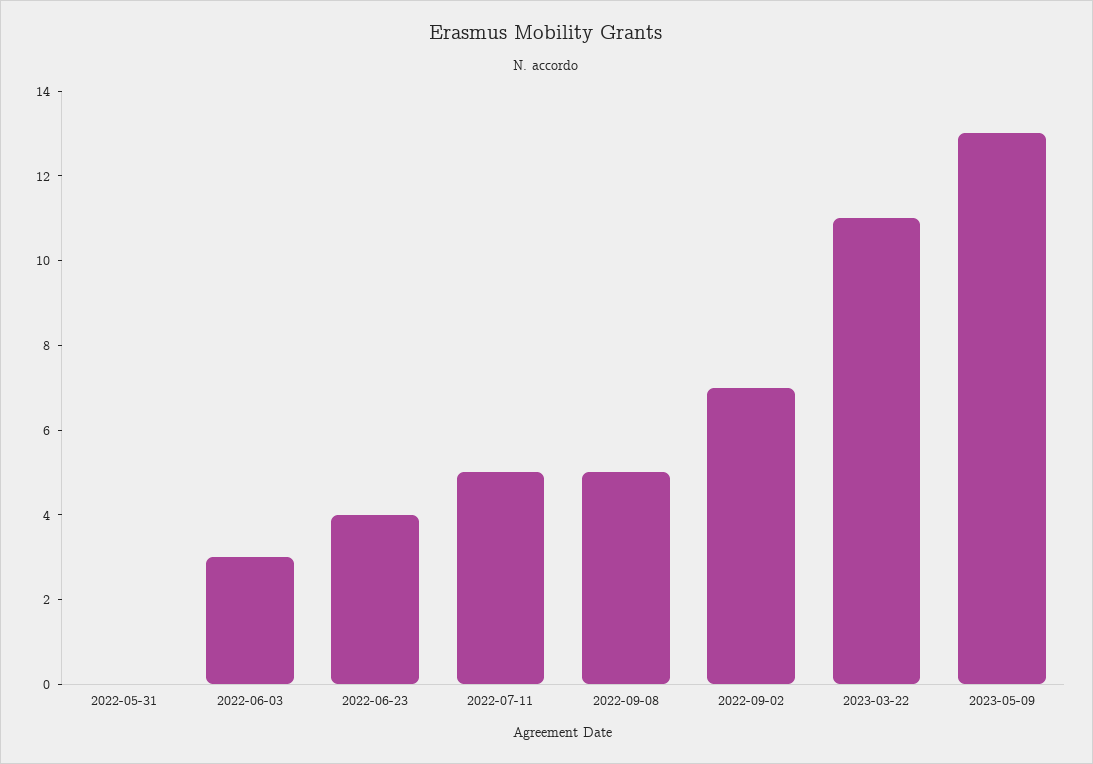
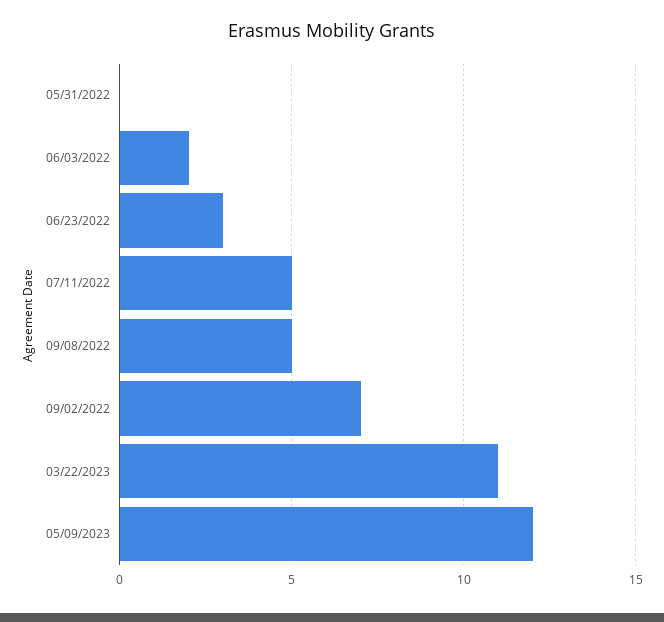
2022-06-03: 3 -> 2
2022-06-23: 4 -> 3
2023-05-09: 13 -> 12

